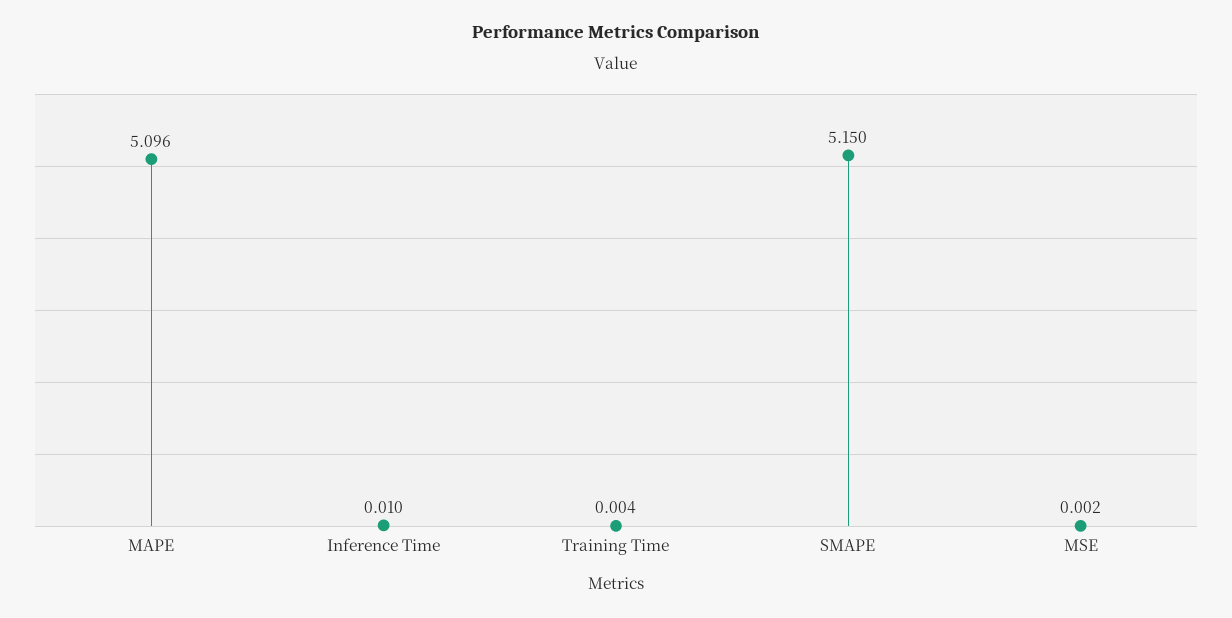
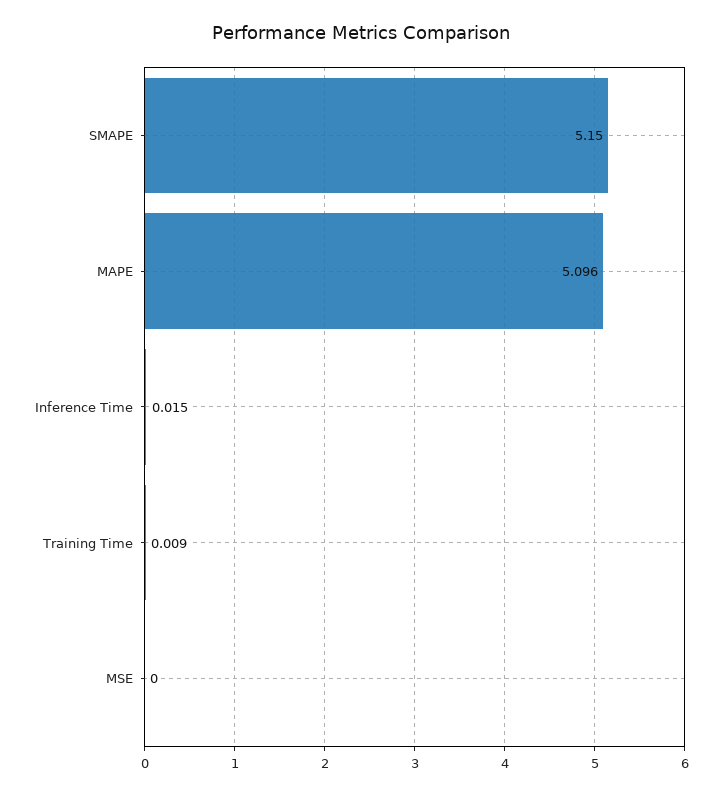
Inference Time: 0.01 -> 0.015
Training Time: 0.004 -> 0.009
MSE: 0.002 -> 0

